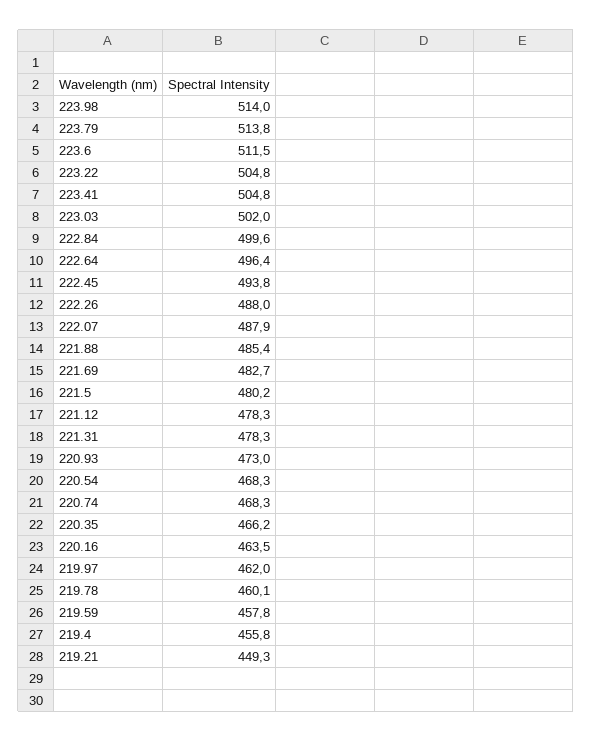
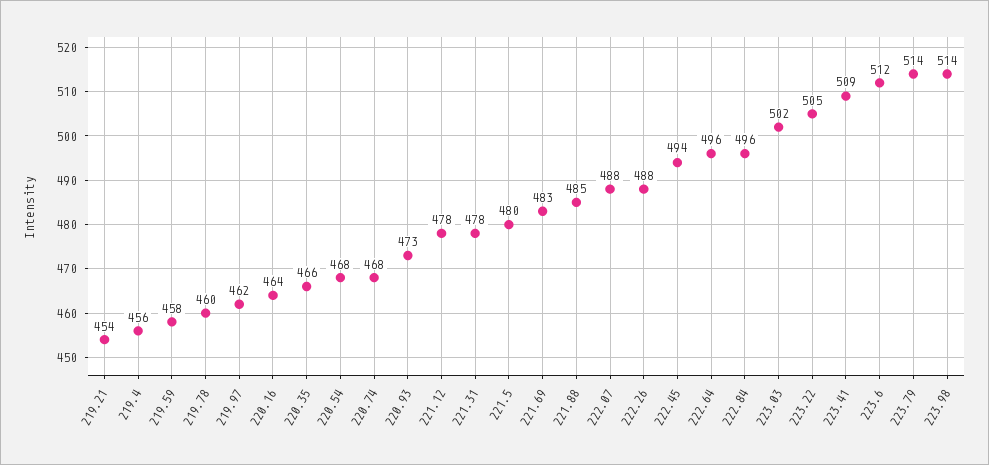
223.41: 504.8 -> 509
222.84: 499.6 -> 496
219.21: 449.3 -> 454

